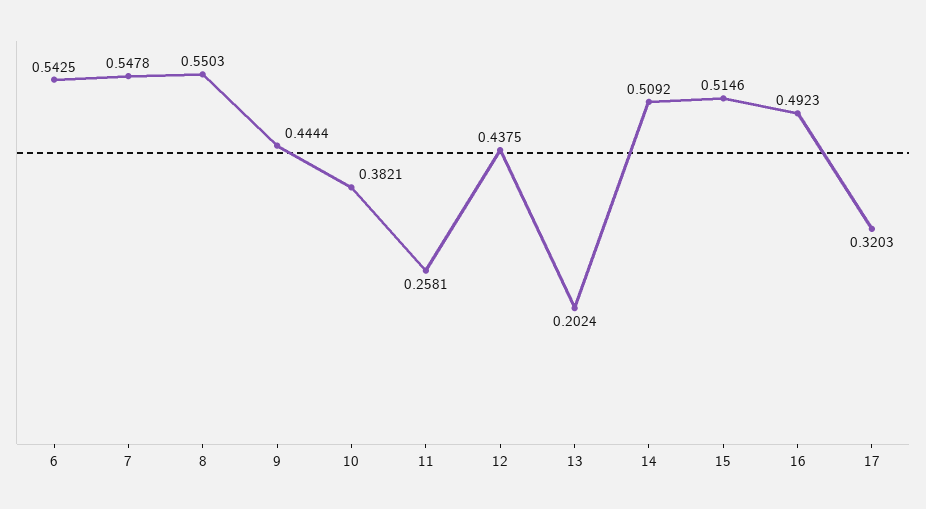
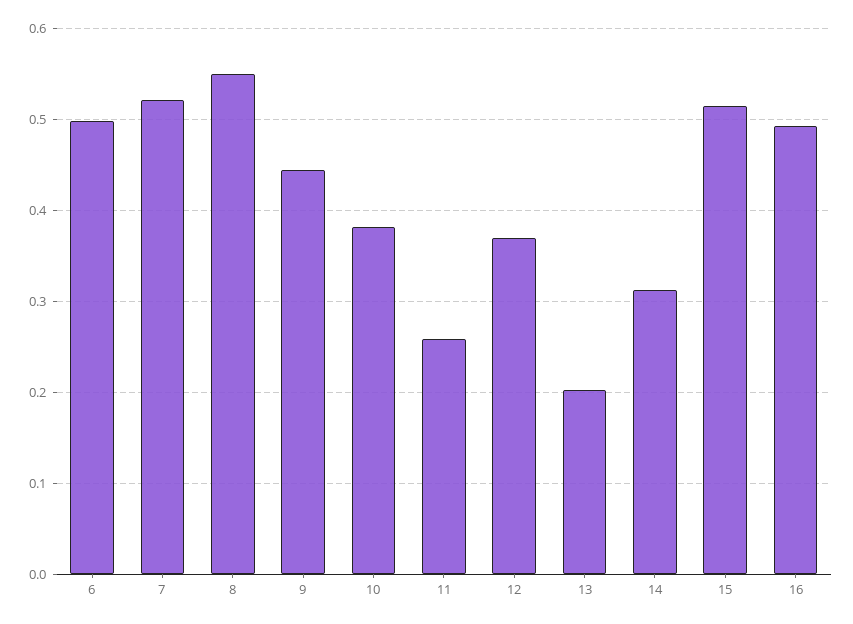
6: 0.5425 -> 0.5
7: 0.5478 -> 0.52
12: 0.4375 -> 0.37
14: 0.5092 -> 0.31
17: 0.3203 -> none

